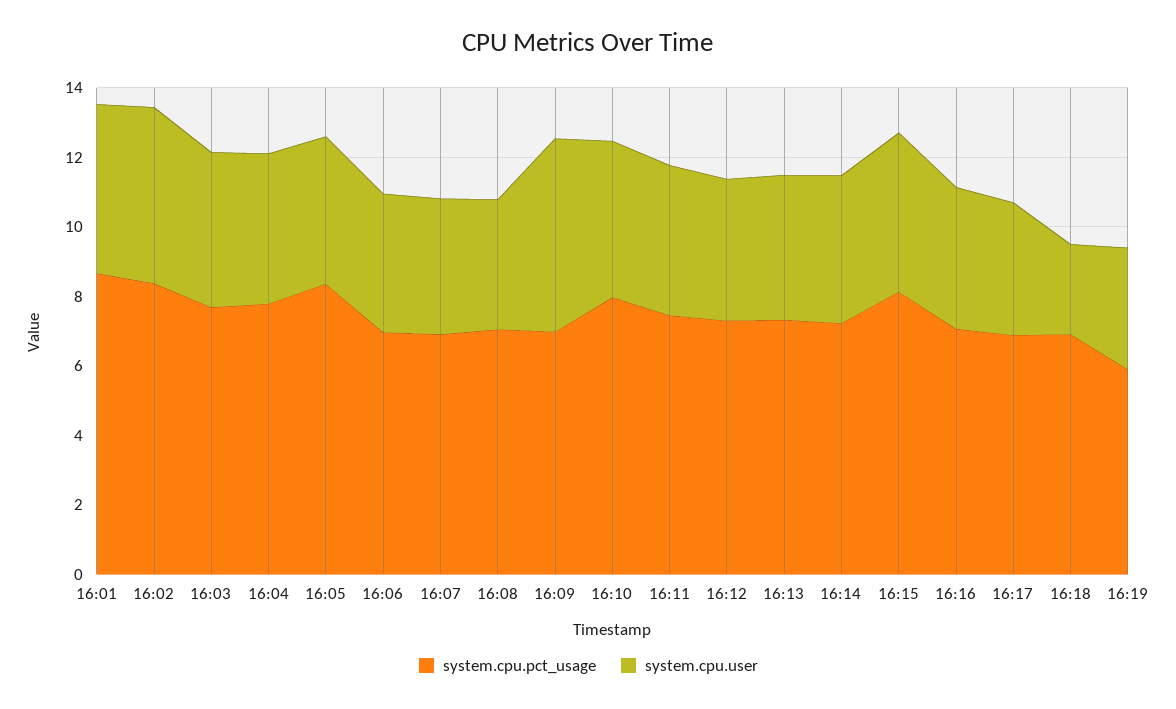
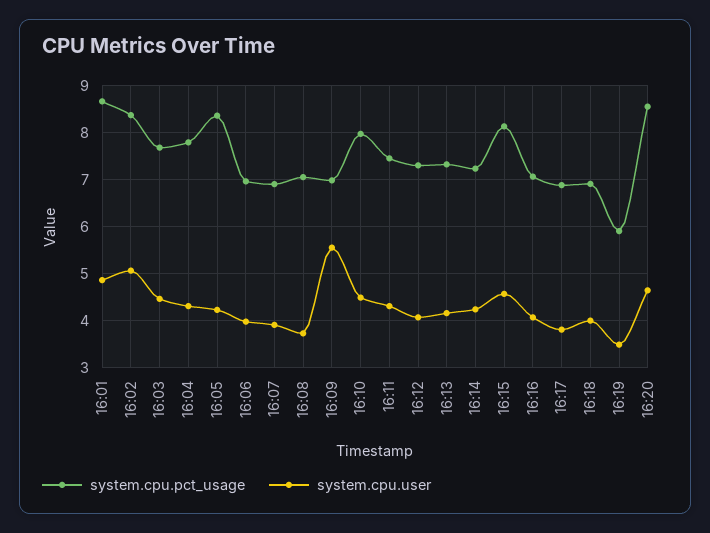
system.cpu.user, 16:18: 2.5 -> 4
system.cpu.pct_usage, 16:20: none -> 8.6
system.cpu.user, 16:20: none -> 4.6

